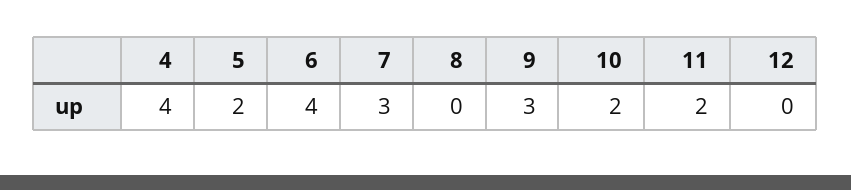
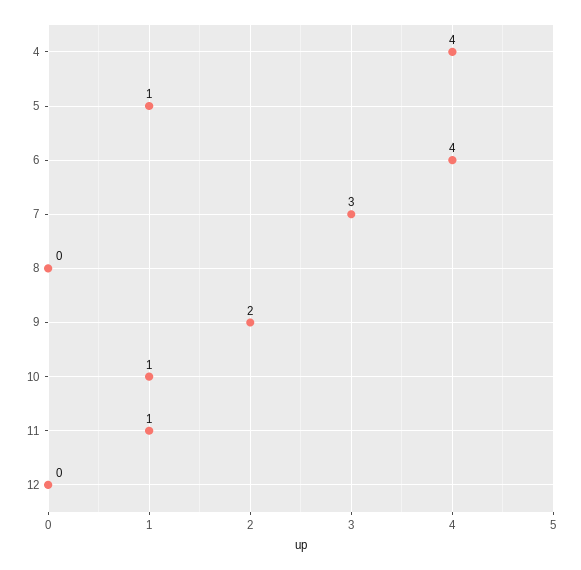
5: 2 -> 1
9: 3 -> 2
10: 2 -> 1
11: 2 -> 1

